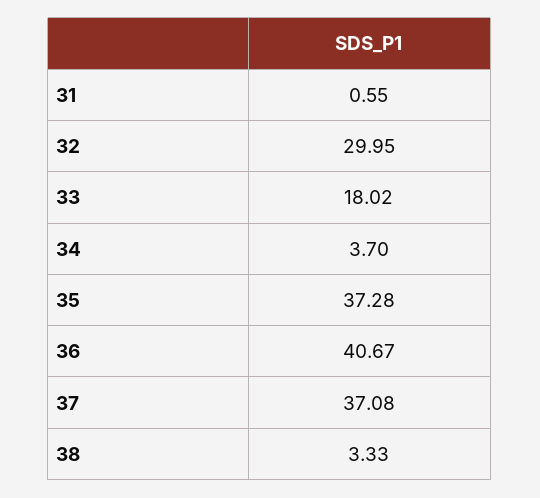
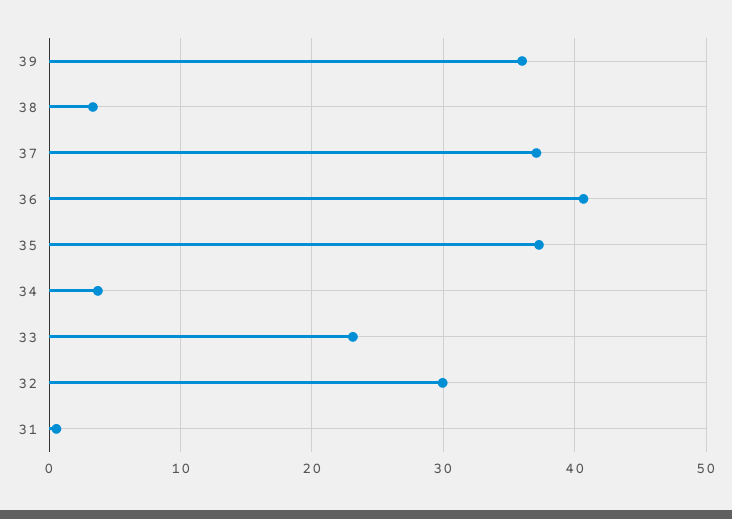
33: 18.02 -> 23
39: none -> 36

